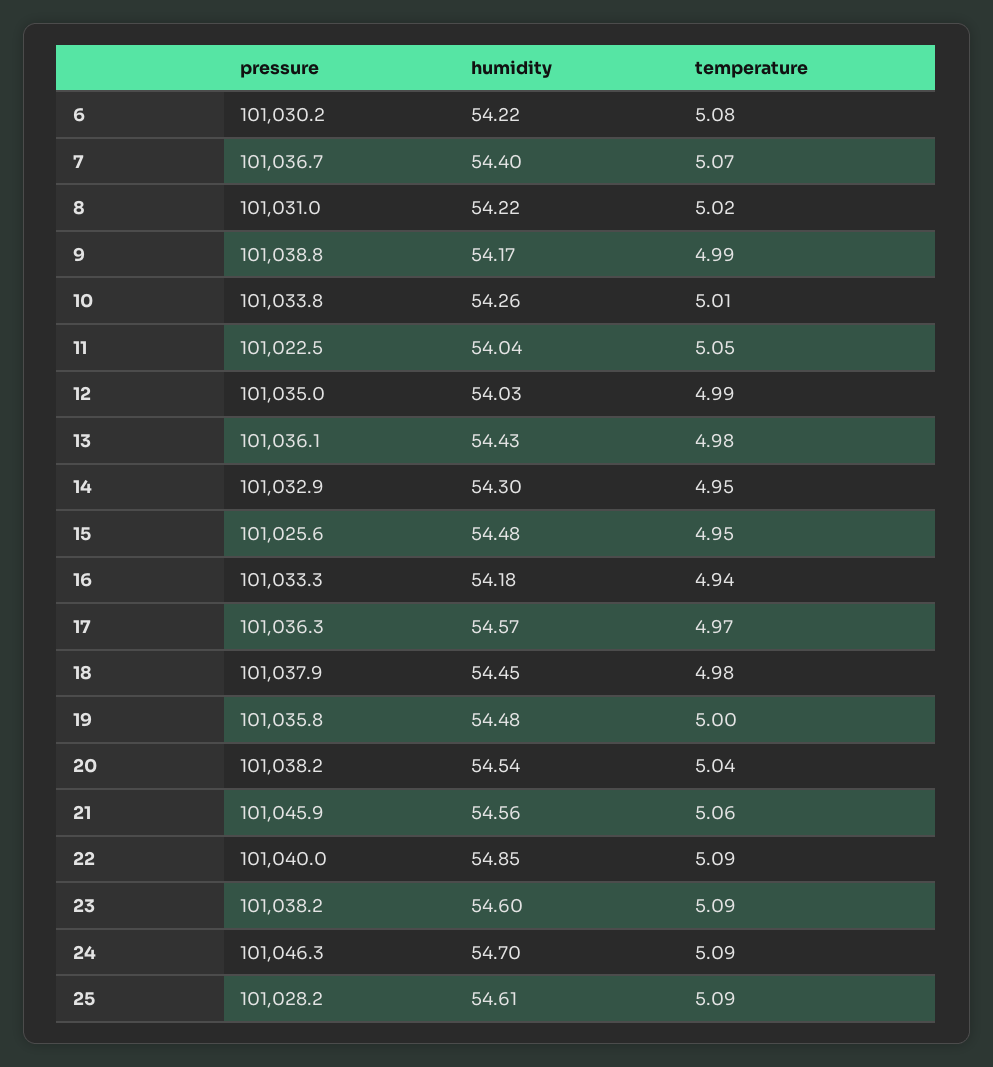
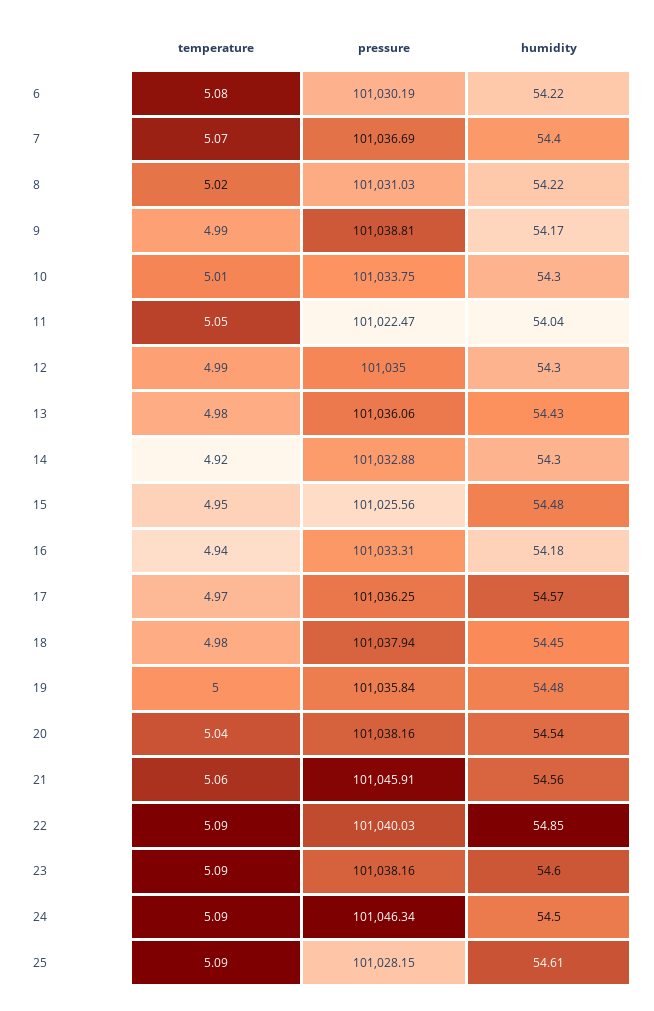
humidity, 10: 54.26 -> 54.3
humidity, 12: 54.03 -> 54.3
temperature, 14: 4.95 -> 4.92
humidity, 24: 54.7 -> 54.5

